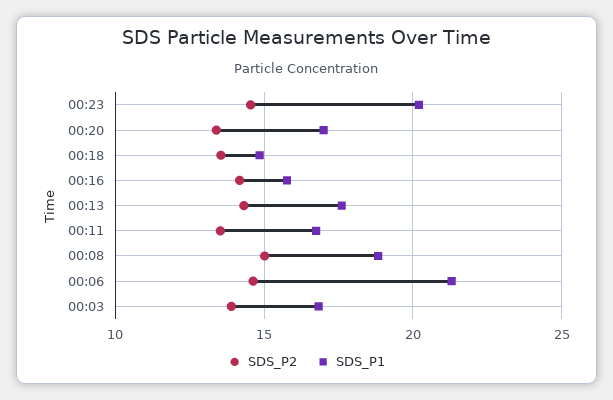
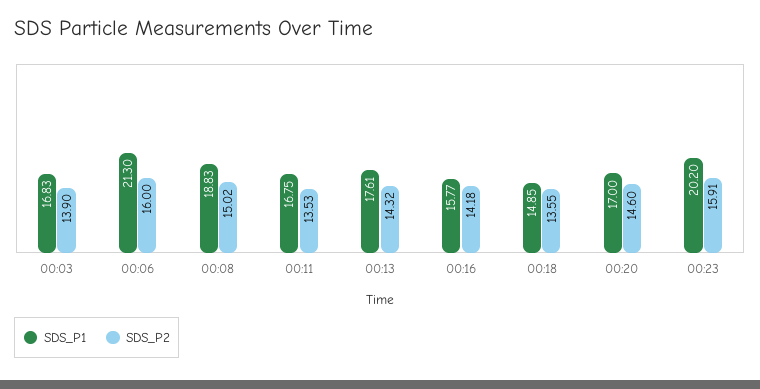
SDS_P2, 00:23: 14.5 -> 15.91
SDS_P2, 00:20: 13.5 -> 14.6
SDS_P2, 00:06: 14.5 -> 16

